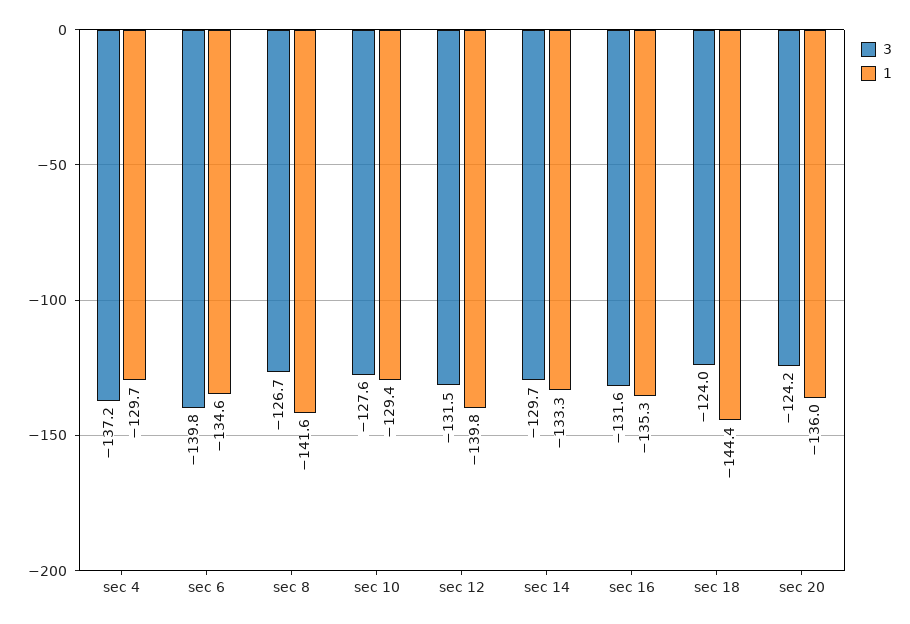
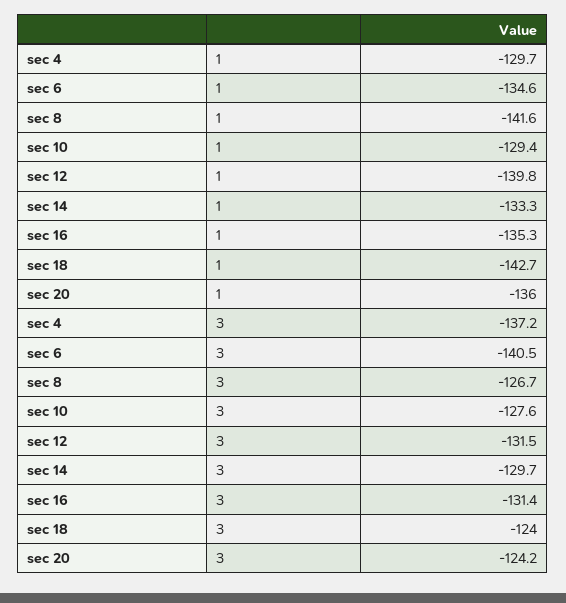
3, sec 6: -139.8 -> -140.5
3, sec 16: -131.6 -> -131.4
1, sec 18: -144.4 -> -142.7

